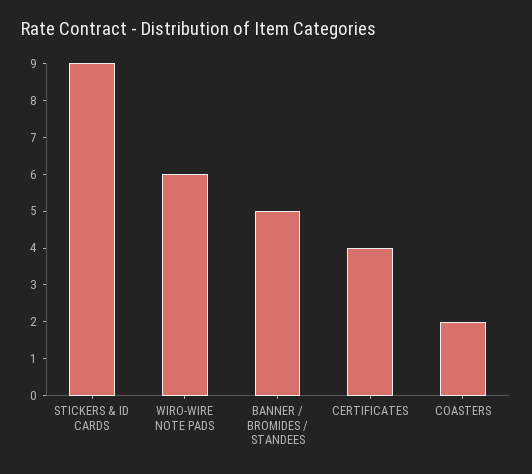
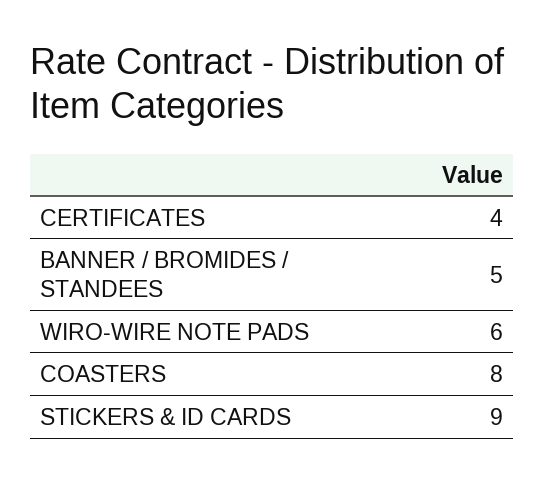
COASTERS: 2 -> 8

